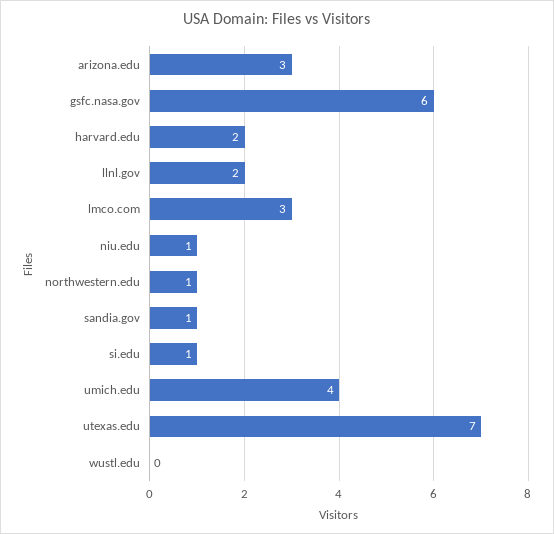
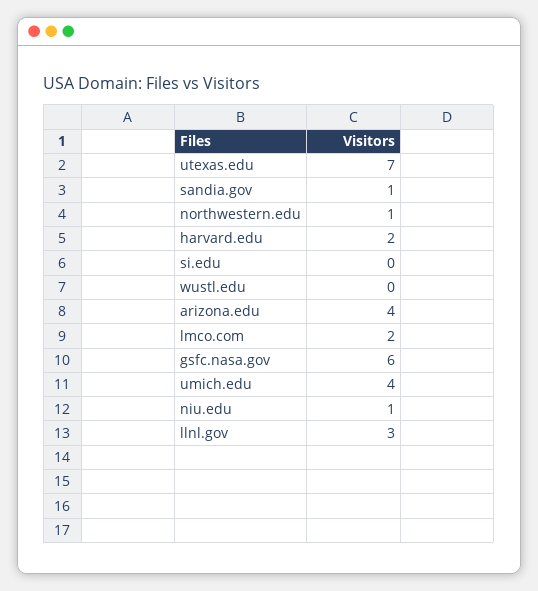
arizona.edu: 3 -> 4
llnl.gov: 2 -> 3
lmco.com: 3 -> 2
si.edu: 1 -> 0

